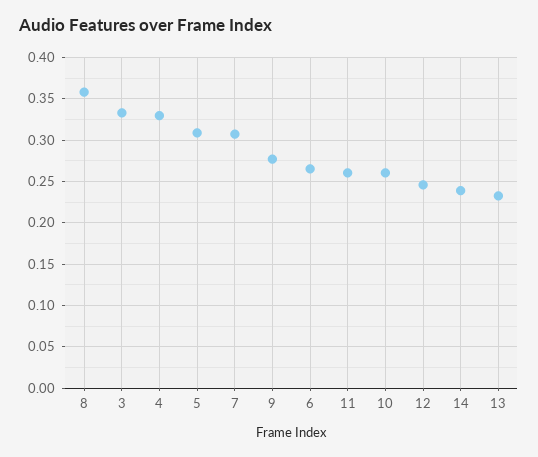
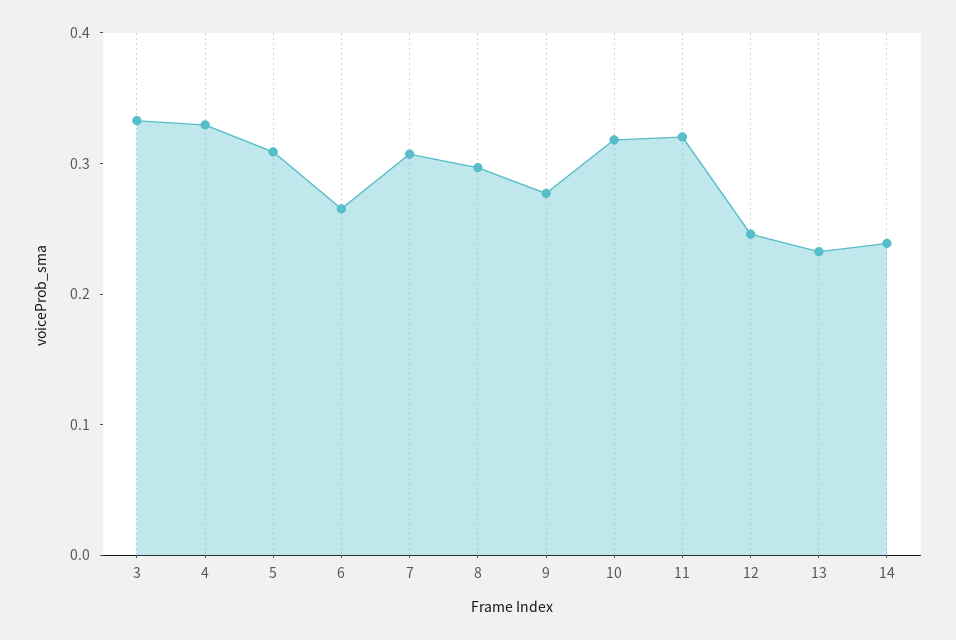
8: 0.36 -> 0.3
11: 0.26 -> 0.32
10: 0.26 -> 0.32

